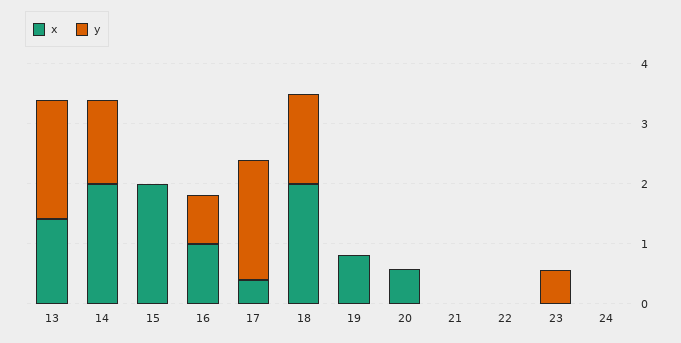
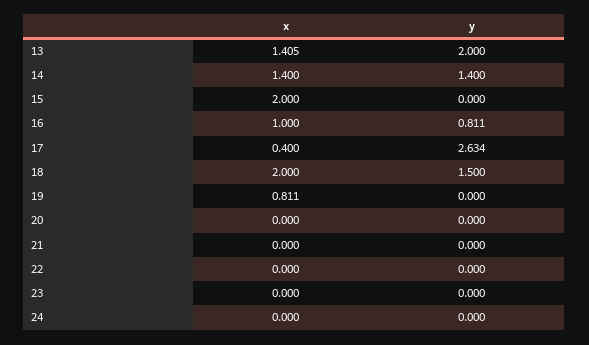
x, 14: 2 -> 1.4
y, 17: 2 -> 2.634
x, 20: 0.6 -> 0
y, 23: 0.6 -> 0

